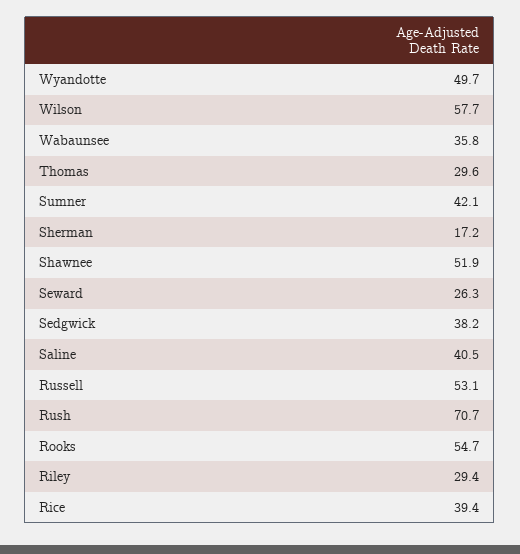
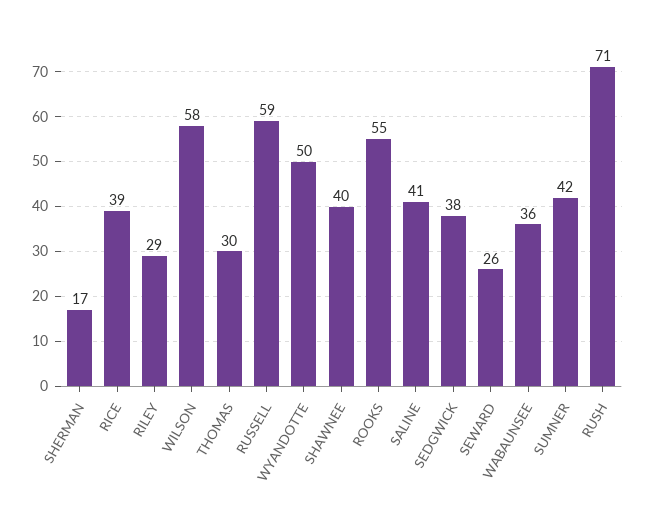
Shawnee: 51.9 -> 40
Russell: 53.1 -> 59

